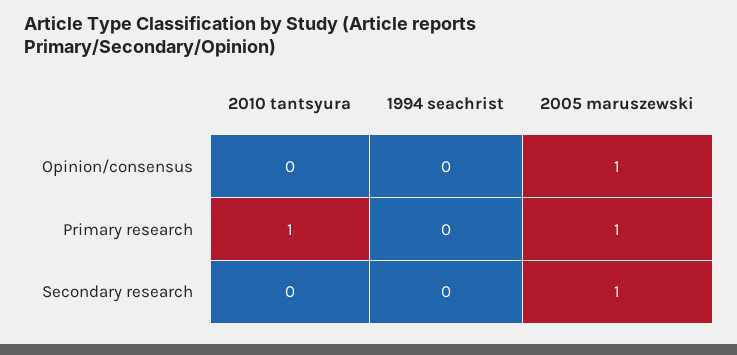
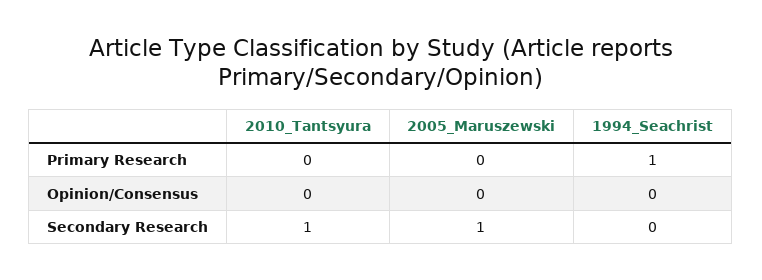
2005 maruszewski, Opinion/consensus: 1 -> 0
2010 tantsyura, Primary research: 1 -> 0
1994 seachrist, Primary research: 0 -> 1
2005 maruszewski, Primary research: 1 -> 0
2010 tantsyura, Secondary research: 0 -> 1

